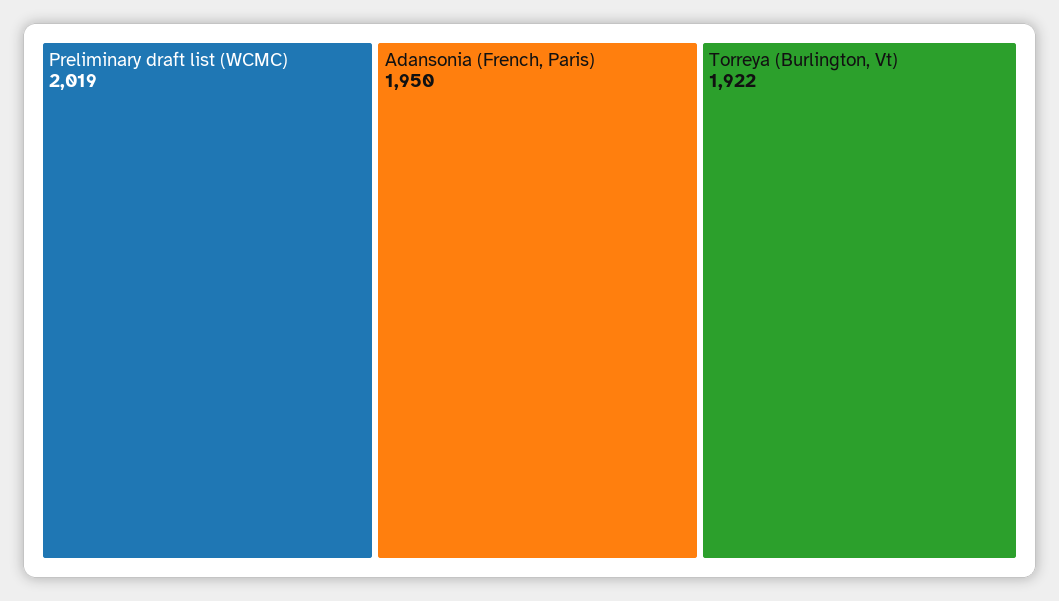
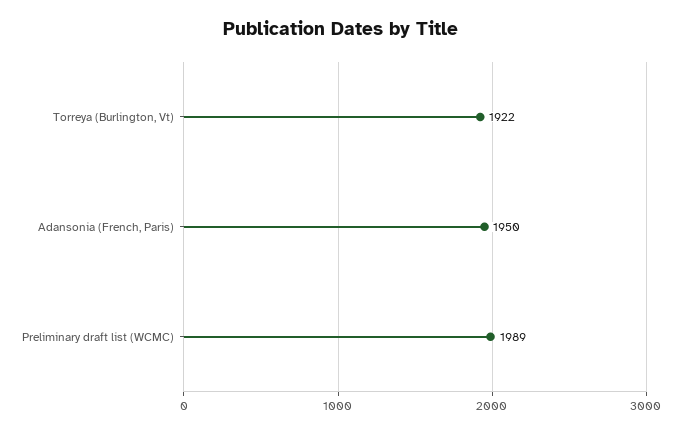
Preliminary draft list (WCMC): 2019 -> 1989

